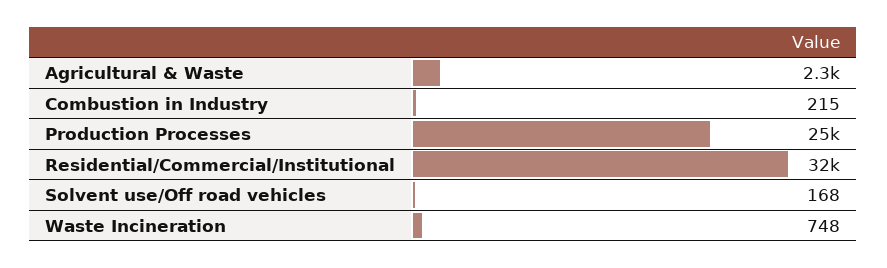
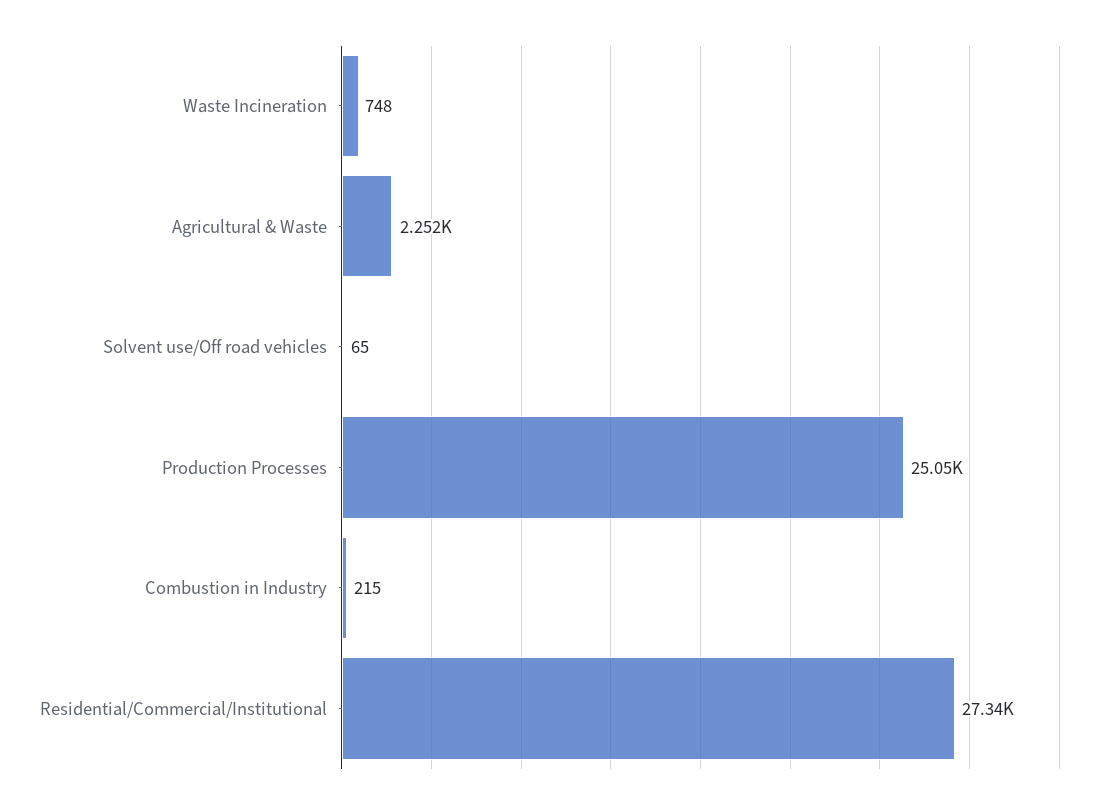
Residential/Commercial/Institutional: 32000 -> 27340
Solvent use/Off road vehicles: 168 -> 65

